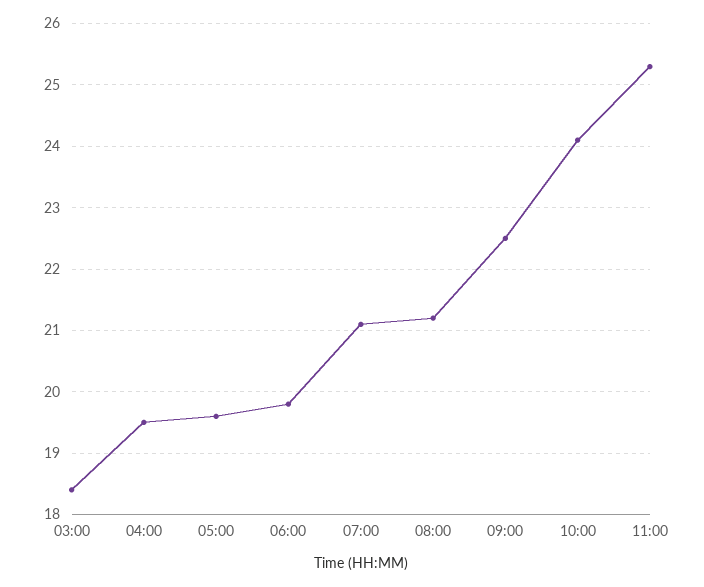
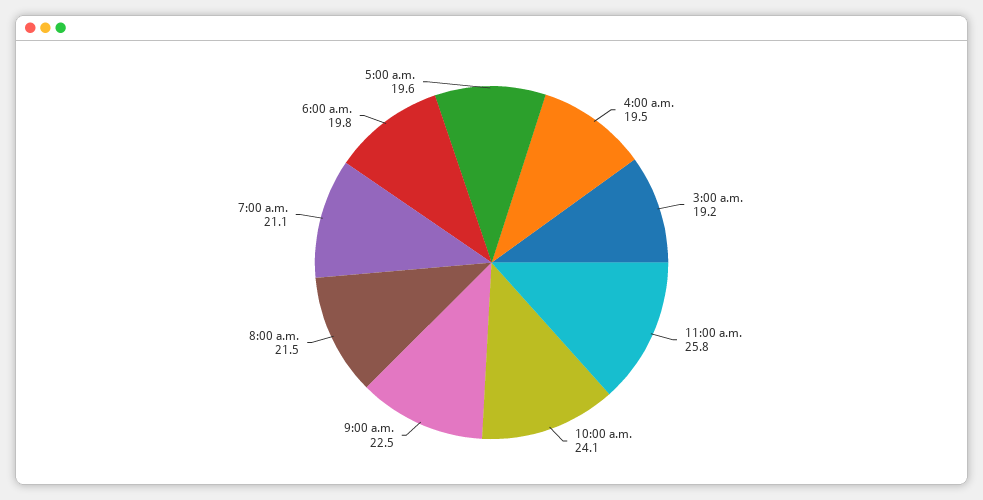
03:00: 18.4 -> 19.2
08:00: 21.2 -> 21.5
11:00: 25.3 -> 25.8

